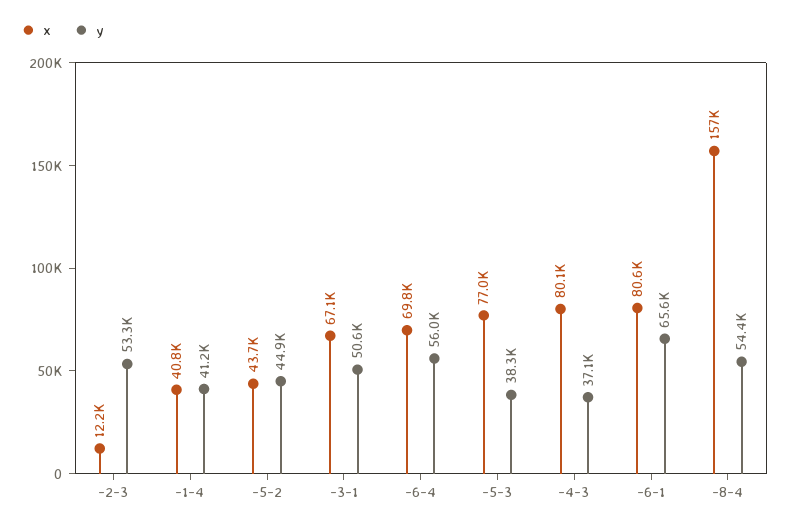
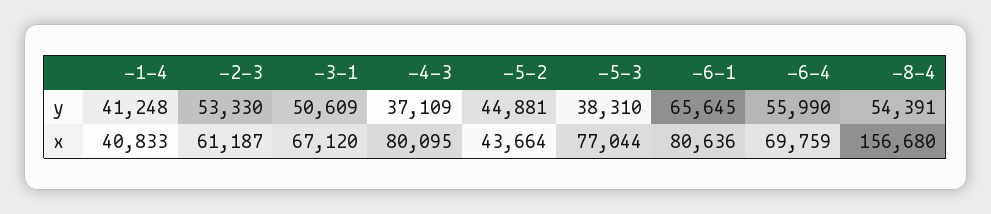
x, -2-3: 12200 -> 61187

